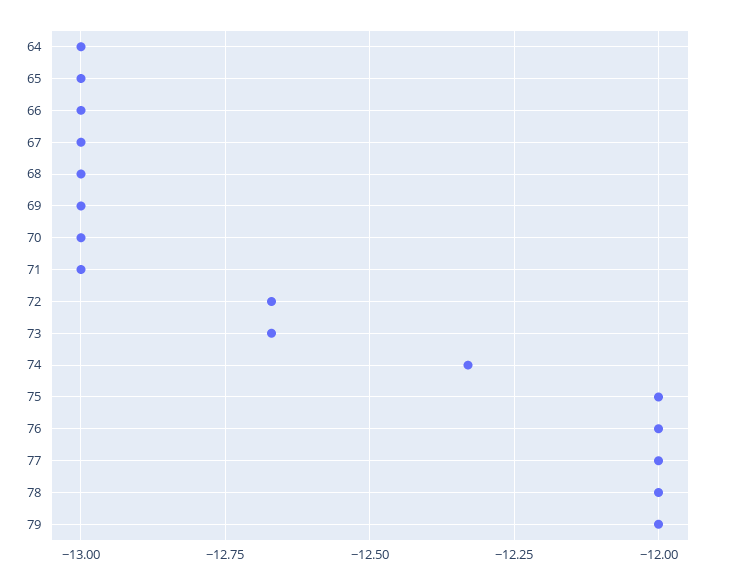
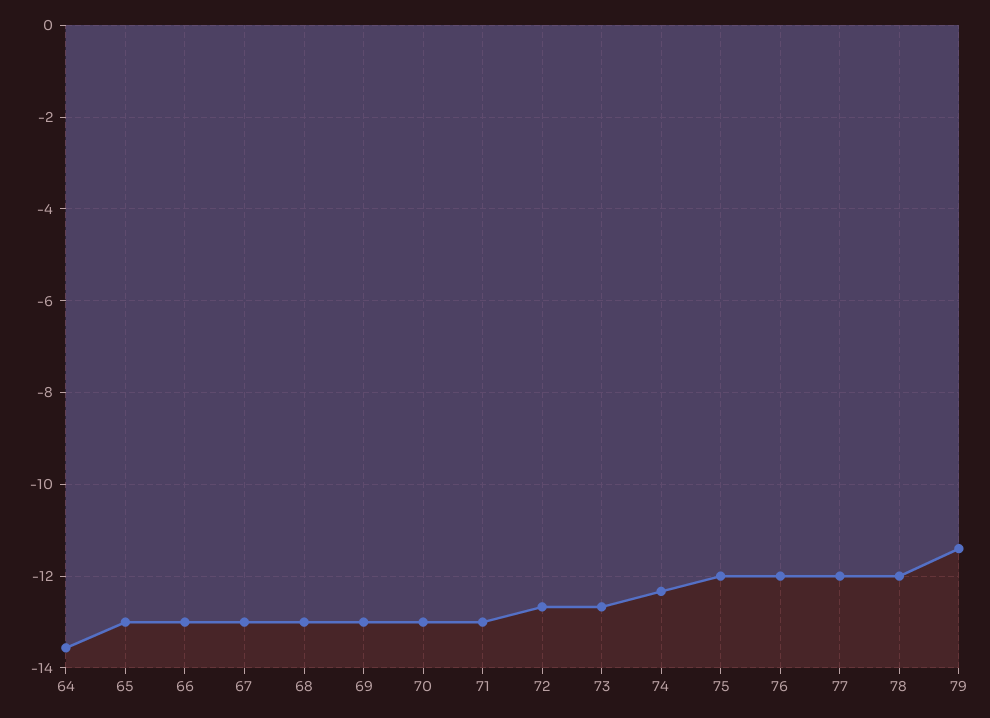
64: -13 -> -13.6
79: -12 -> -11.4

